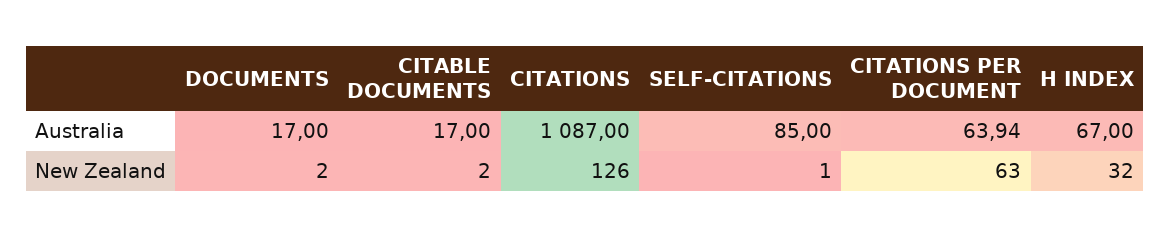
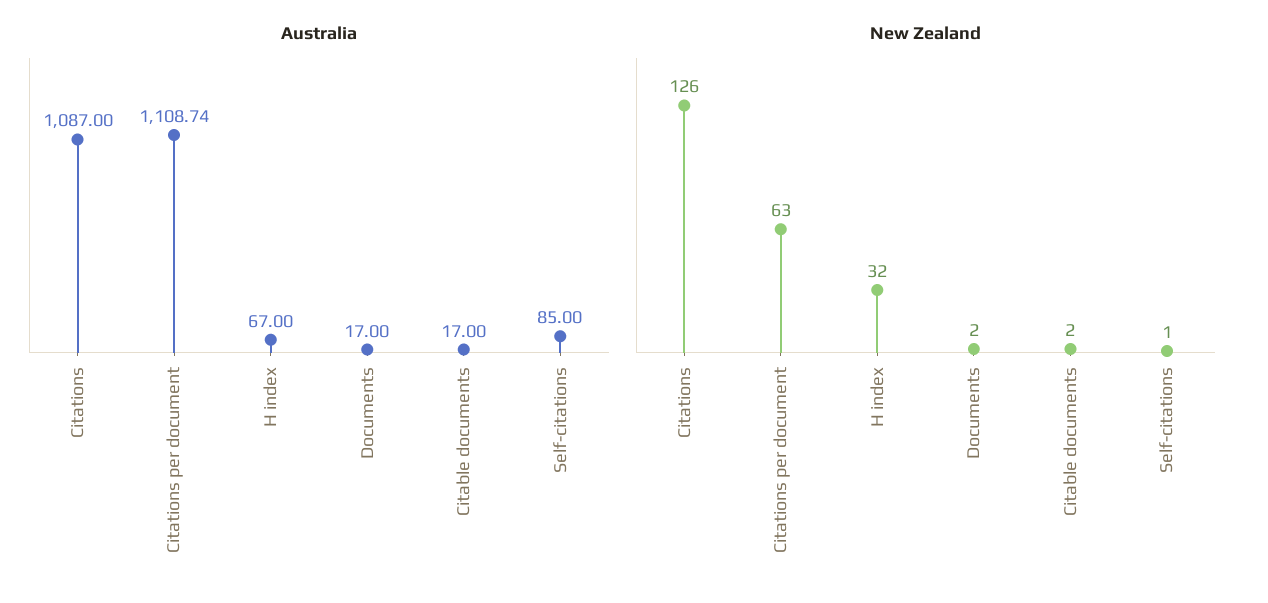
Australia, CITATIONS PER DOCUMENT: 63.94 -> 1108.74

